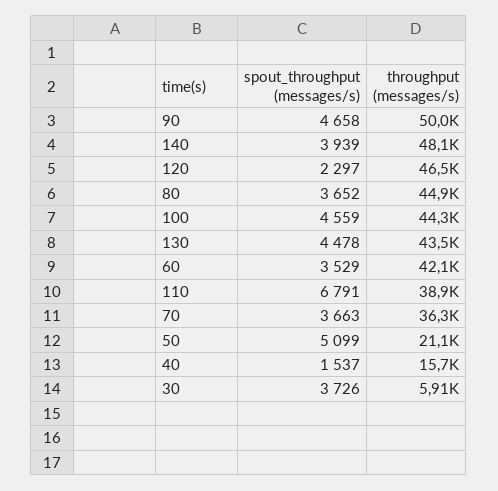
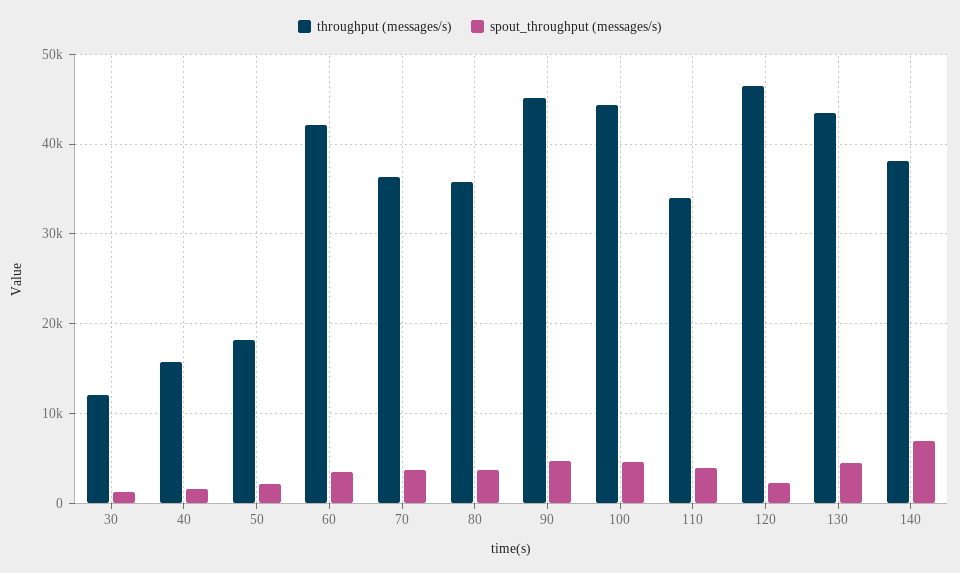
throughput (messages/s), 90: 50000 -> 45000
spout_throughput (messages/s), 140: 3939 -> 7000
throughput (messages/s), 140: 48100 -> 38000
throughput (messages/s), 80: 44900 -> 36000
spout_throughput (messages/s), 110: 6791 -> 4000
throughput (messages/s), 110: 38900 -> 34000
spout_throughput (messages/s), 50: 5099 -> 2000
throughput (messages/s), 50: 21100 -> 18000
spout_throughput (messages/s), 30: 3726 -> 1000
throughput (messages/s), 30: 5910 -> 12000

